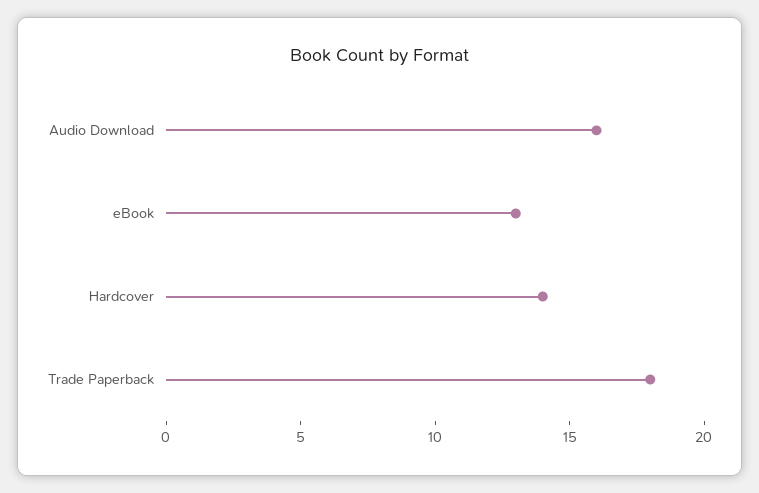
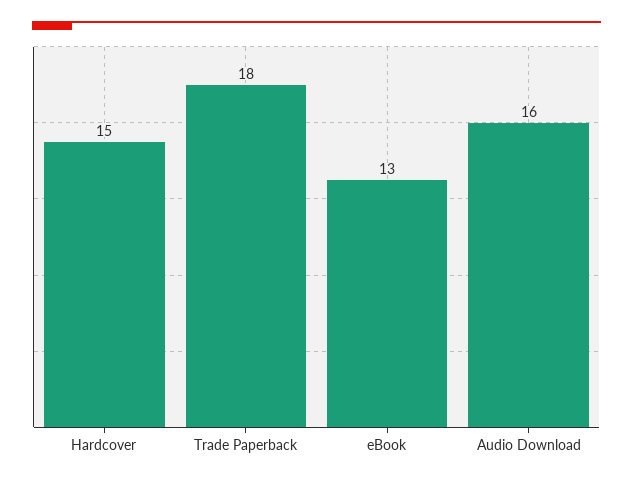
Hardcover: 14 -> 15

